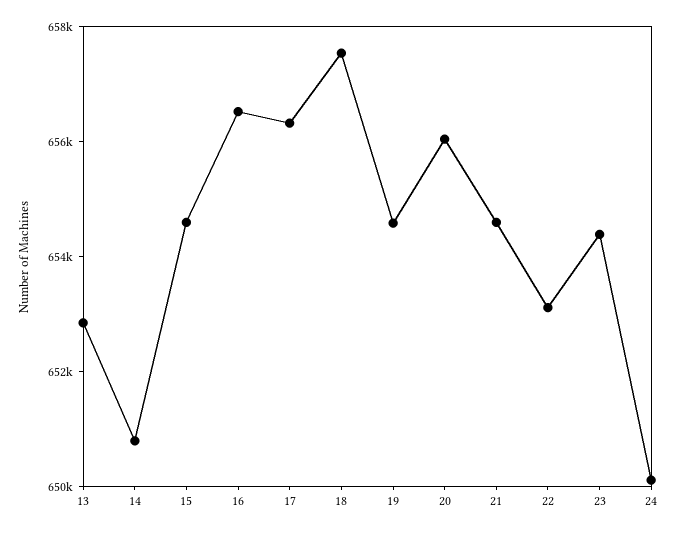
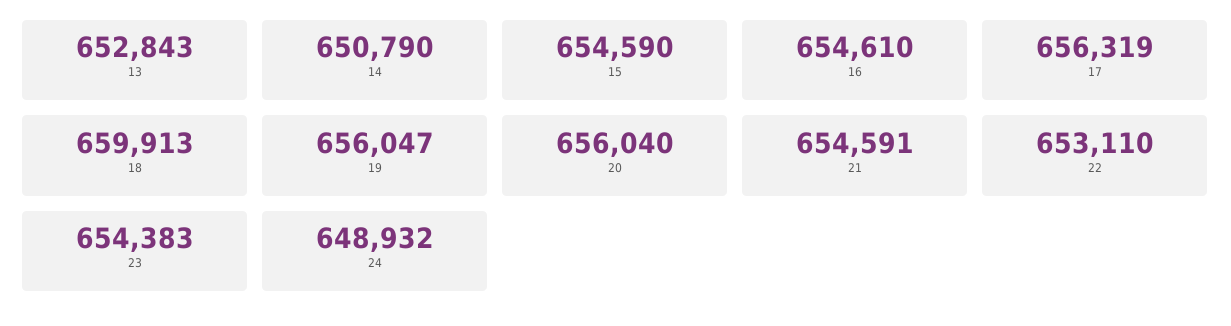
16: 656500 -> 654610
18: 657500 -> 659913
19: 654500 -> 656047
24: 650000 -> 648932

